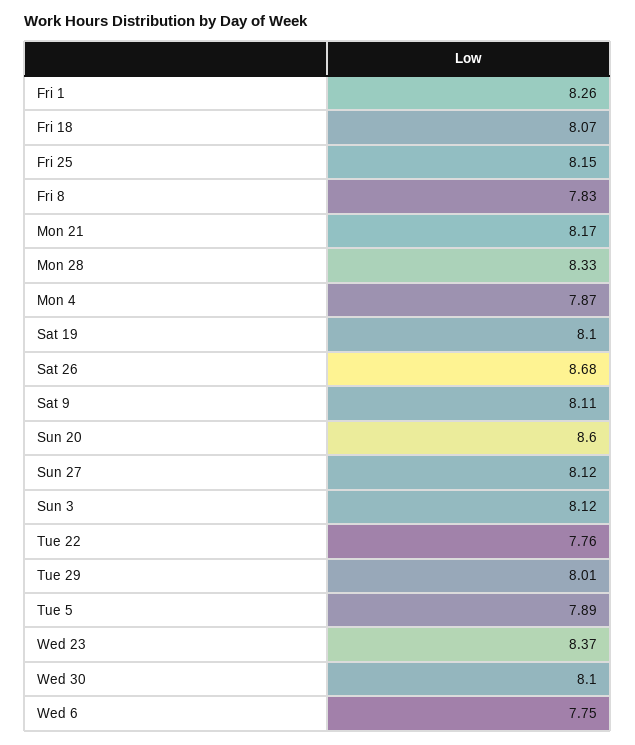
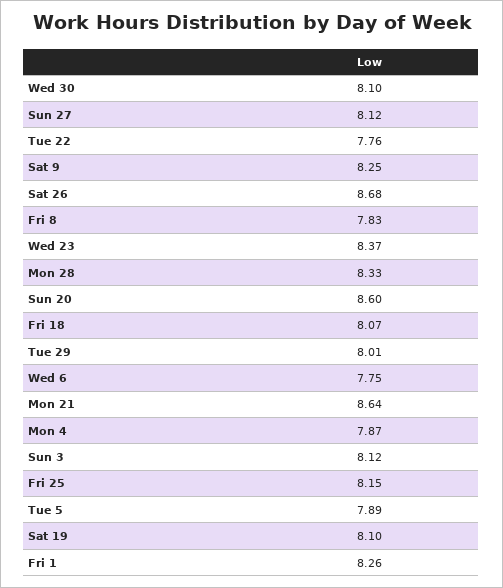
Mon 21: 8.17 -> 8.64
Sat 9: 8.11 -> 8.25

